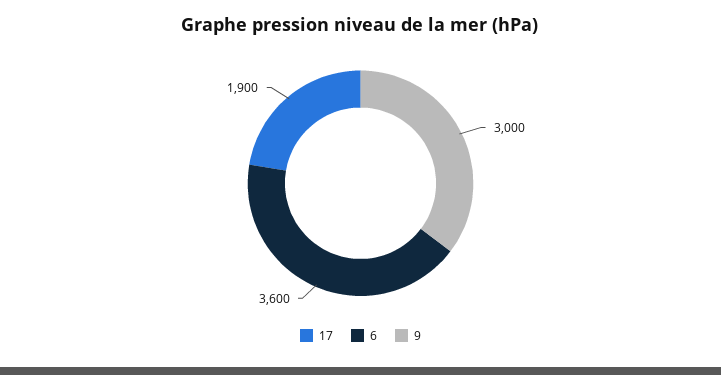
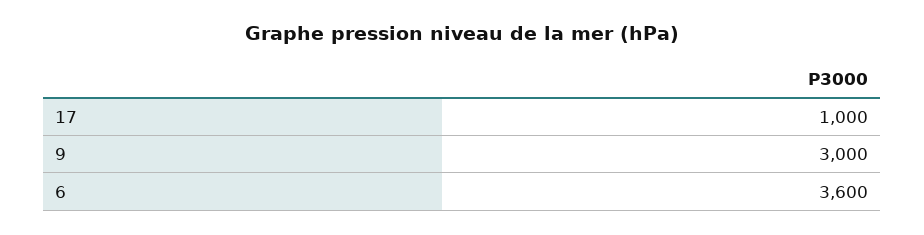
17: 1900 -> 1000

